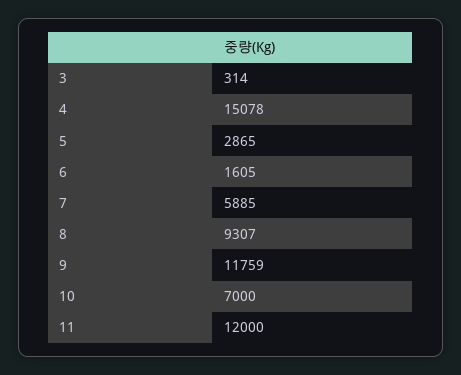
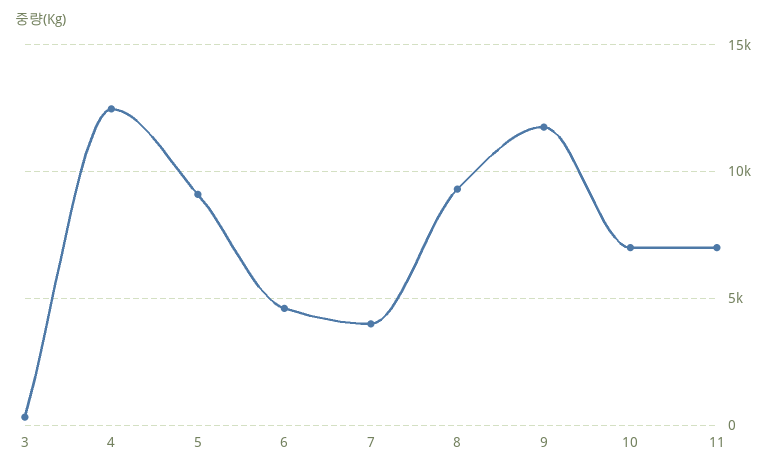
4: 15078 -> 12500
5: 2865 -> 9000
6: 1605 -> 4500
7: 5885 -> 4000
11: 12000 -> 7000

